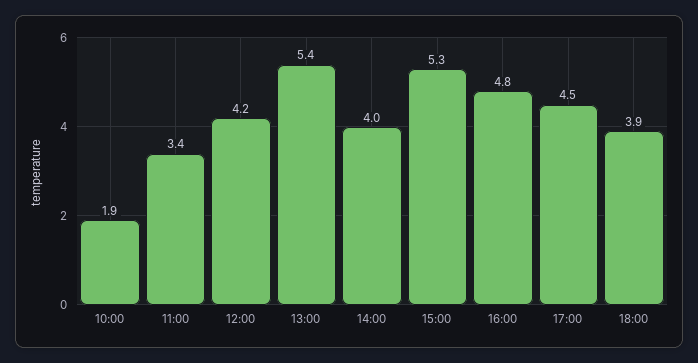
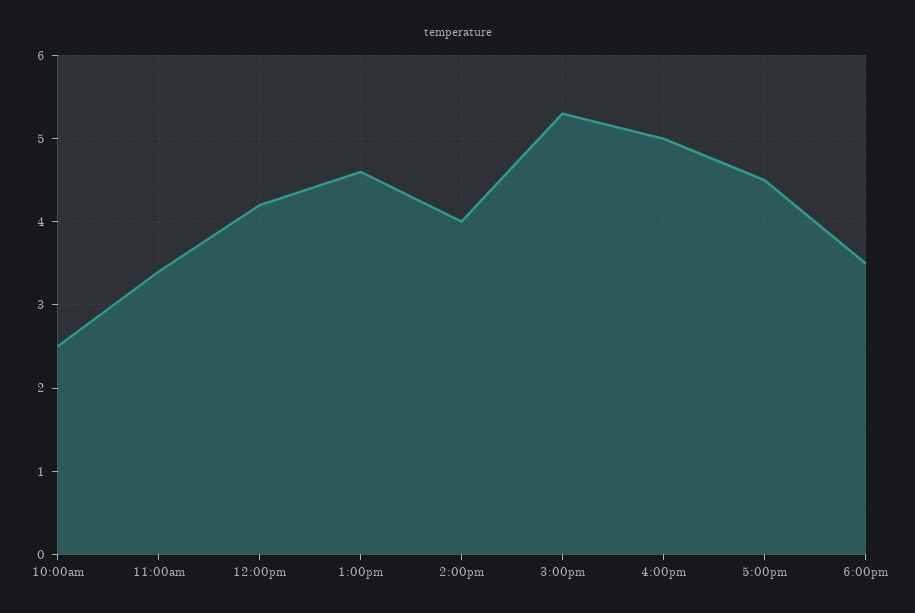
10:00: 1.9 -> 2.5
13:00: 5.4 -> 4.6
16:00: 4.8 -> 5
18:00: 3.9 -> 3.5

